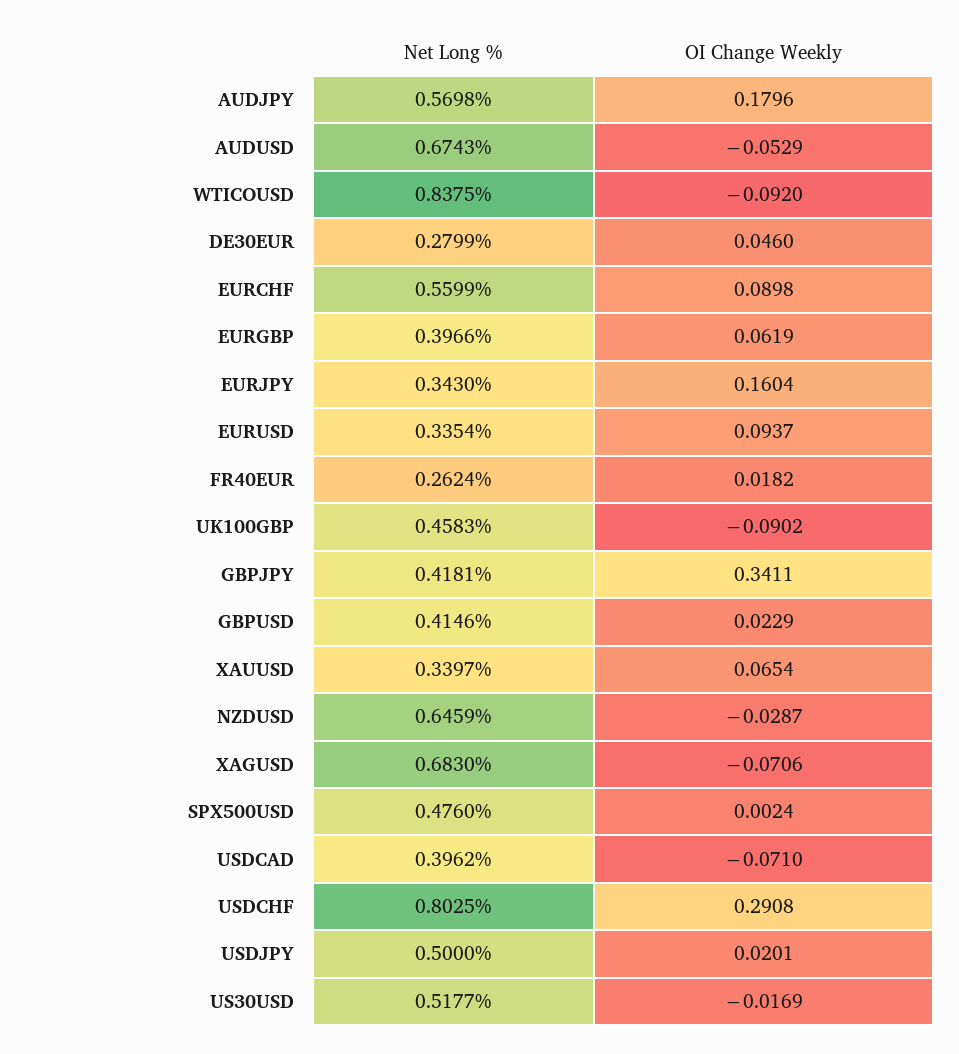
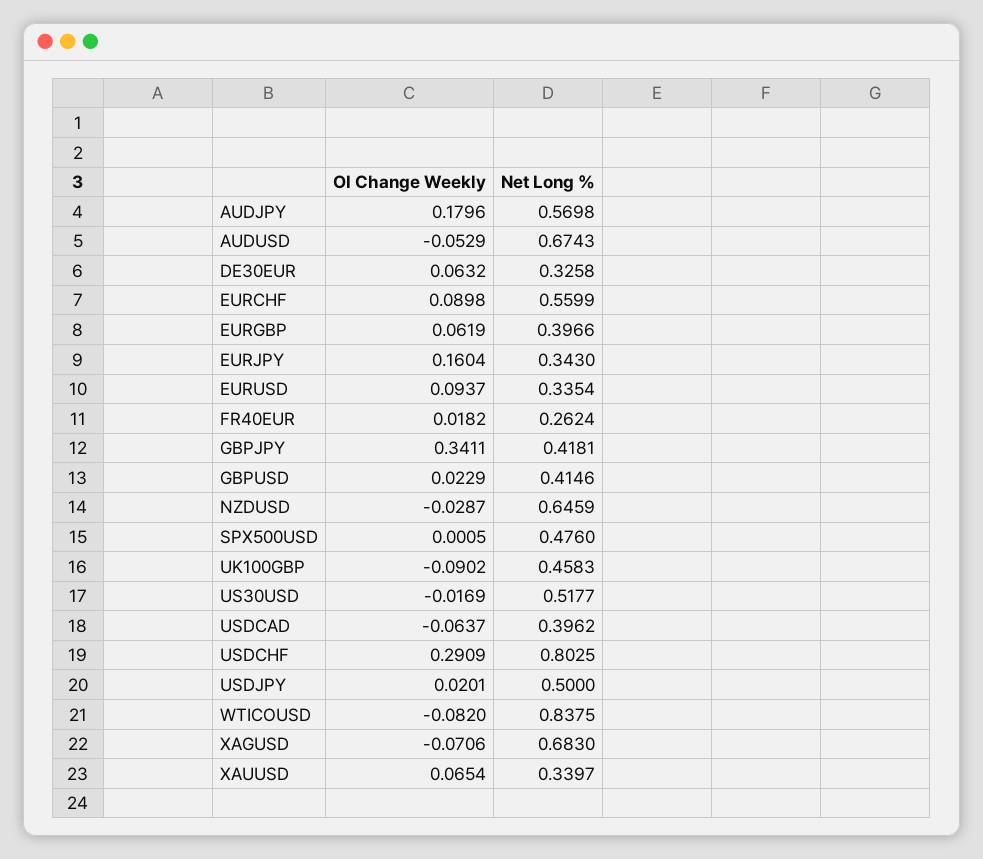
OI Change Weekly, WTICOUSD: -0.092 -> -0.082
Net Long %, DE30EUR: 0.2799 -> 0.3258
OI Change Weekly, DE30EUR: 0.046 -> 0.0632
OI Change Weekly, SPX500USD: 0.0024 -> 0.0005
OI Change Weekly, USDCAD: -0.071 -> -0.0637
OI Change Weekly, USDCHF: 0.2908 -> 0.2909

